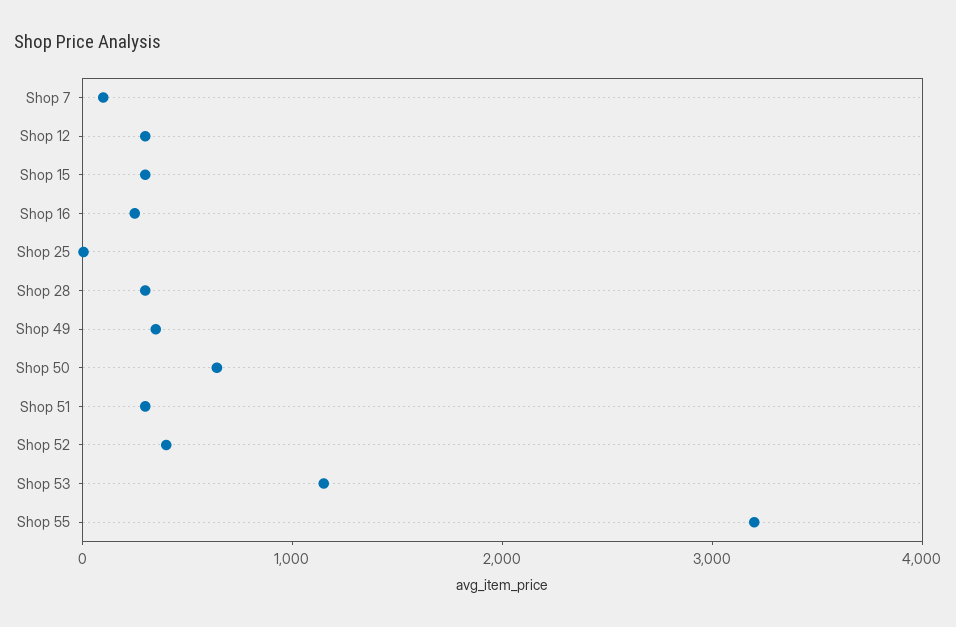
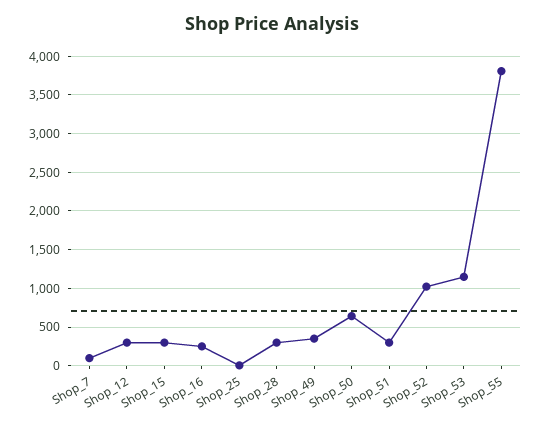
Shop 52: 400 -> 1000
Shop 55: 3200 -> 3800

